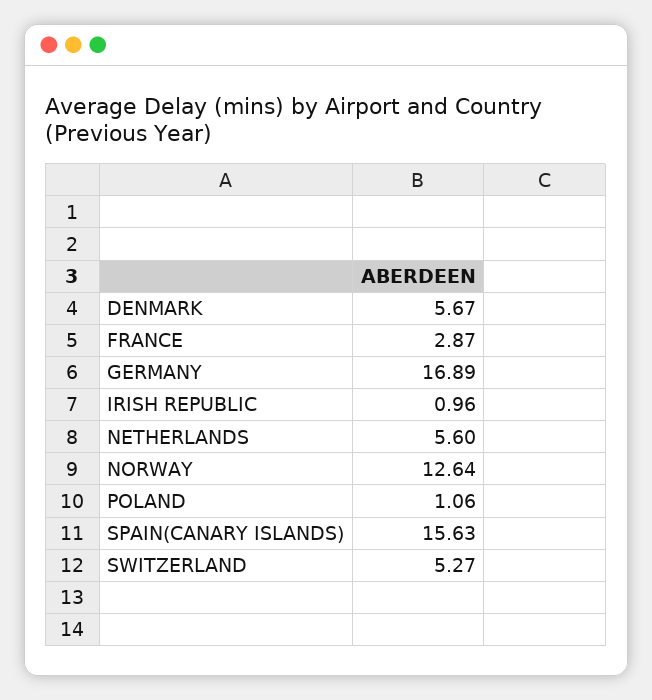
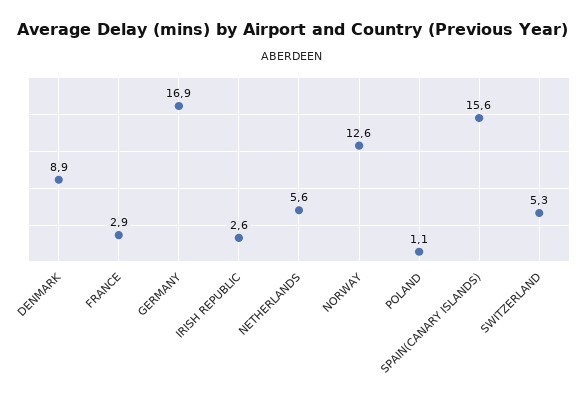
DENMARK: 5.67 -> 8.9
IRISH REPUBLIC: 0.96 -> 2.6

